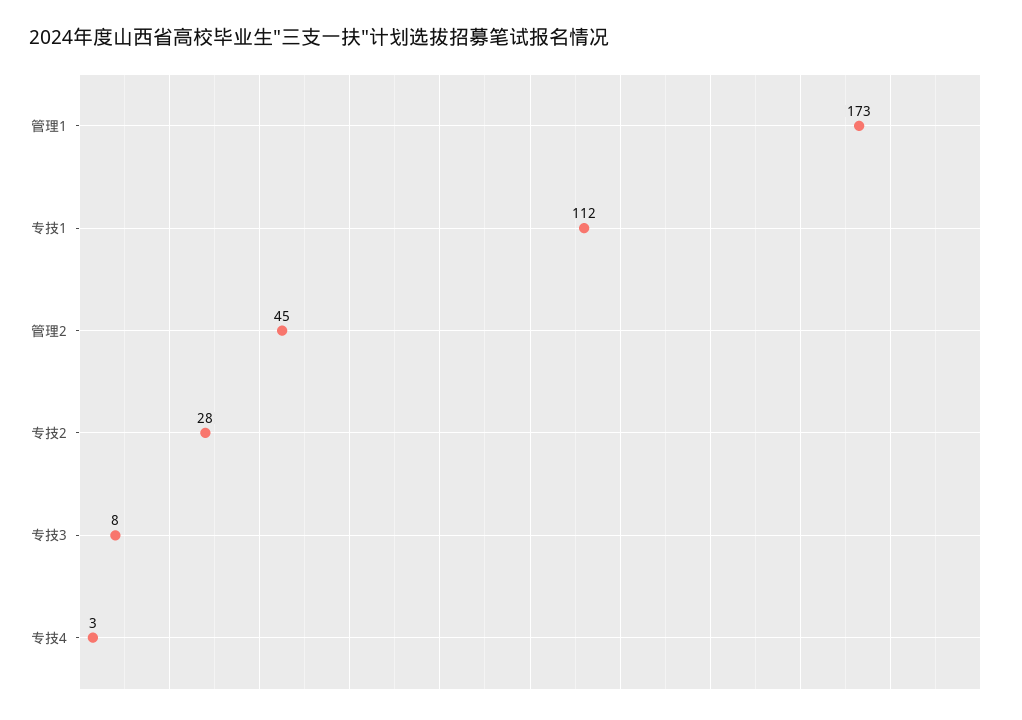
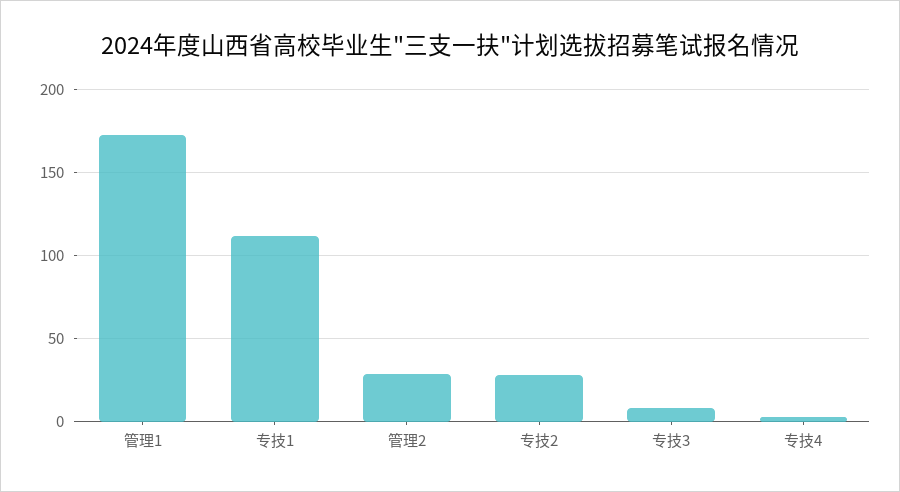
管理2: 45 -> 30

